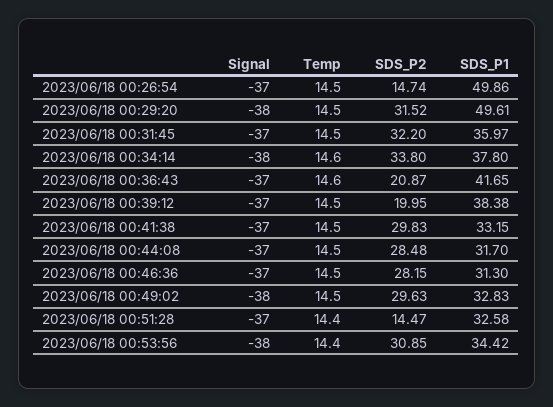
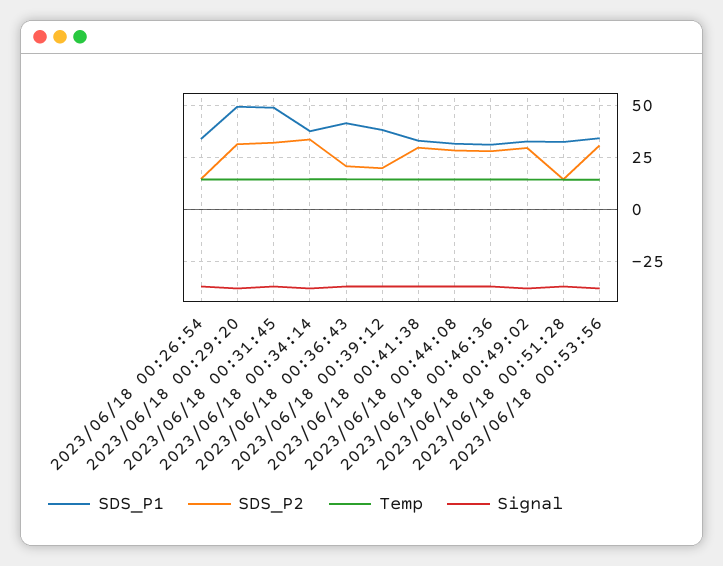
SDS_P1, 2023/06/18 00:26:54: 49.86 -> 35
SDS_P1, 2023/06/18 00:31:45: 35.97 -> 50

